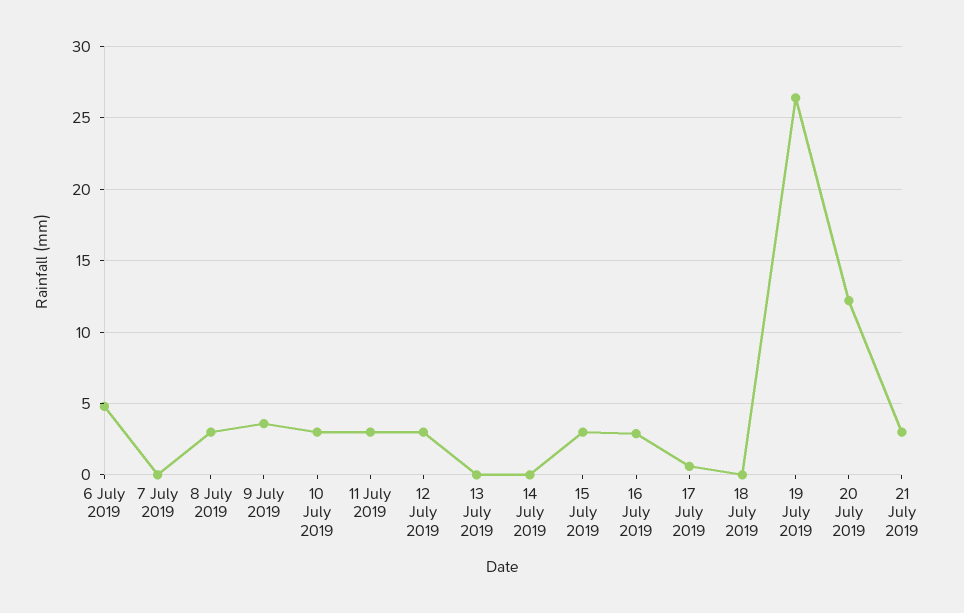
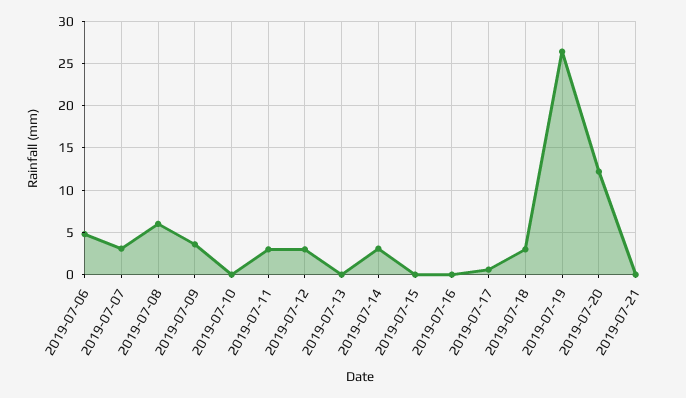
7 July 2019: 0 -> 3
8 July 2019: 3 -> 6
10 July 2019: 3 -> 0
14 July 2019: 0 -> 3
15 July 2019: 3 -> 0
16 July 2019: 3 -> 0
18 July 2019: 0 -> 3
21 July 2019: 3 -> 0

